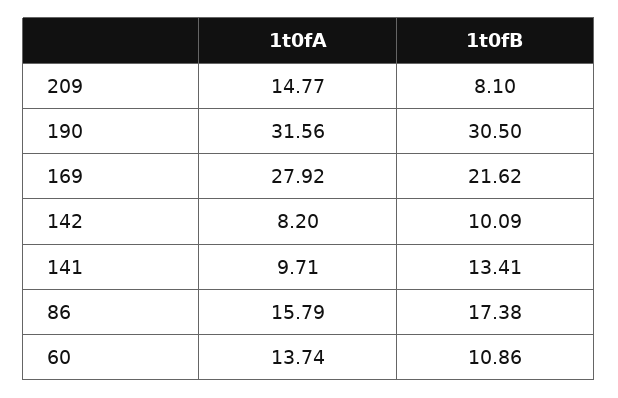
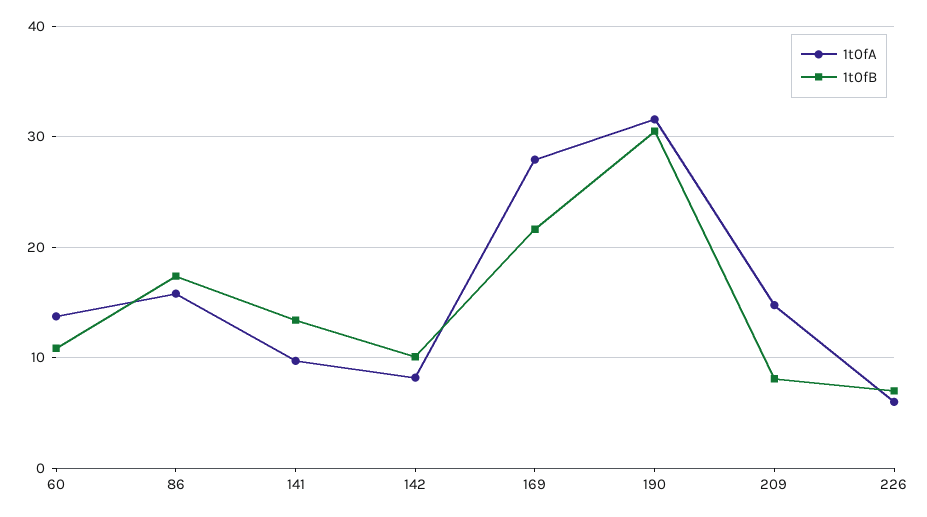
1t0fA, 226: none -> 6
1t0fB, 226: none -> 7

